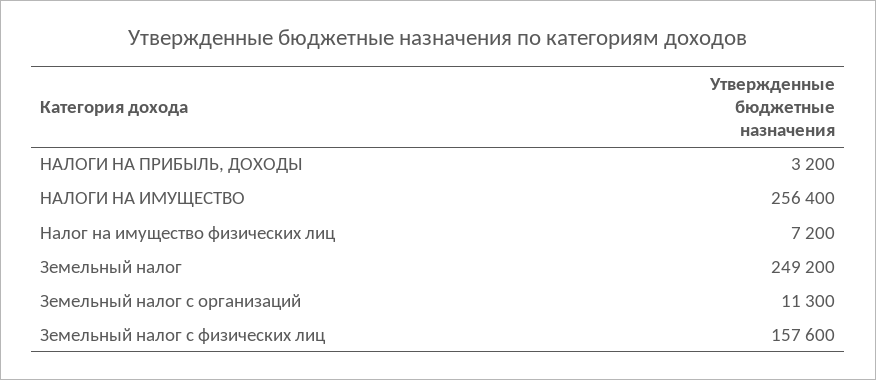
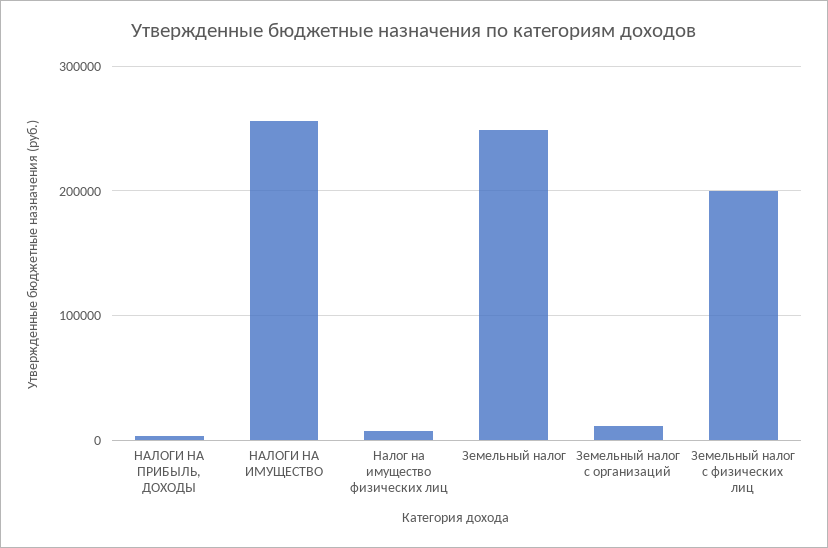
Земельный налог с физических лиц: 157600 -> 200000

